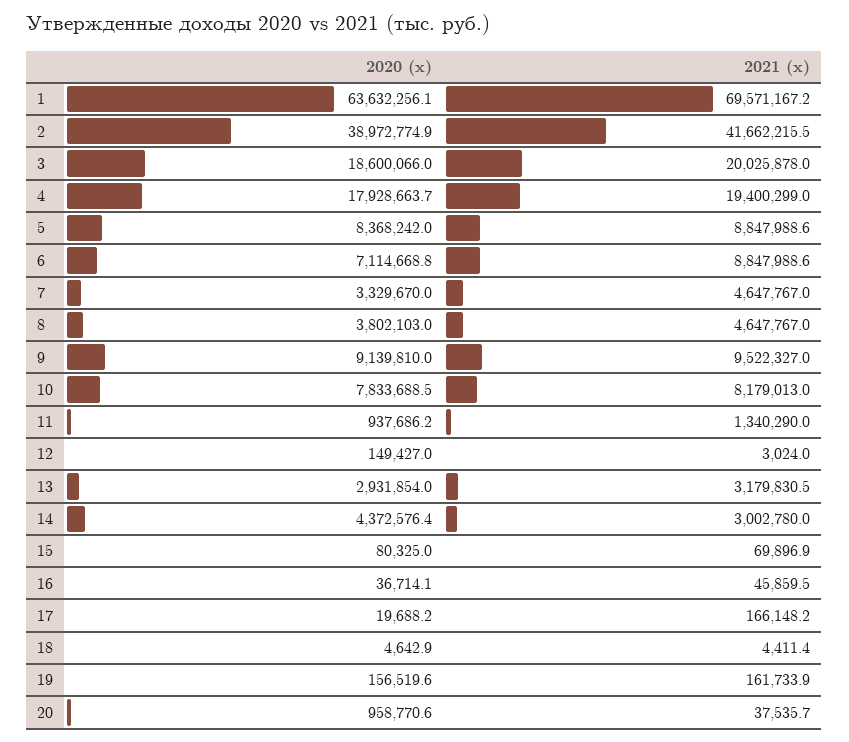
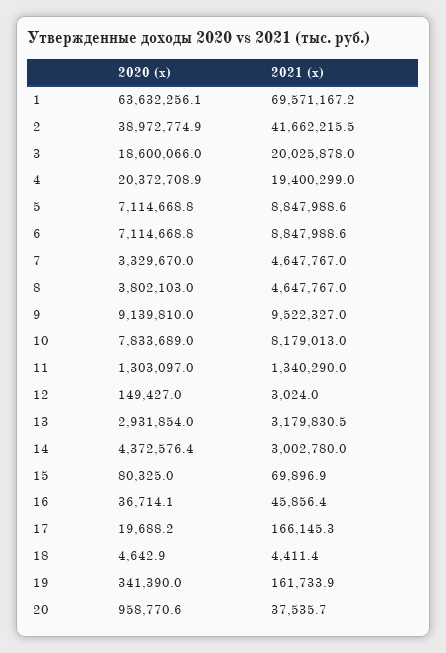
2020 (x), 4: 17928663.7 -> 20372708.9
2020 (x), 5: 8368242 -> 7114668.8
2020 (x), 10: 7833688.5 -> 7833689
2020 (x), 11: 937686.2 -> 1303097
2021 (x), 16: 45859.5 -> 45856.4
2021 (x), 17: 166148.2 -> 166145.3
2020 (x), 19: 156519.6 -> 341390

